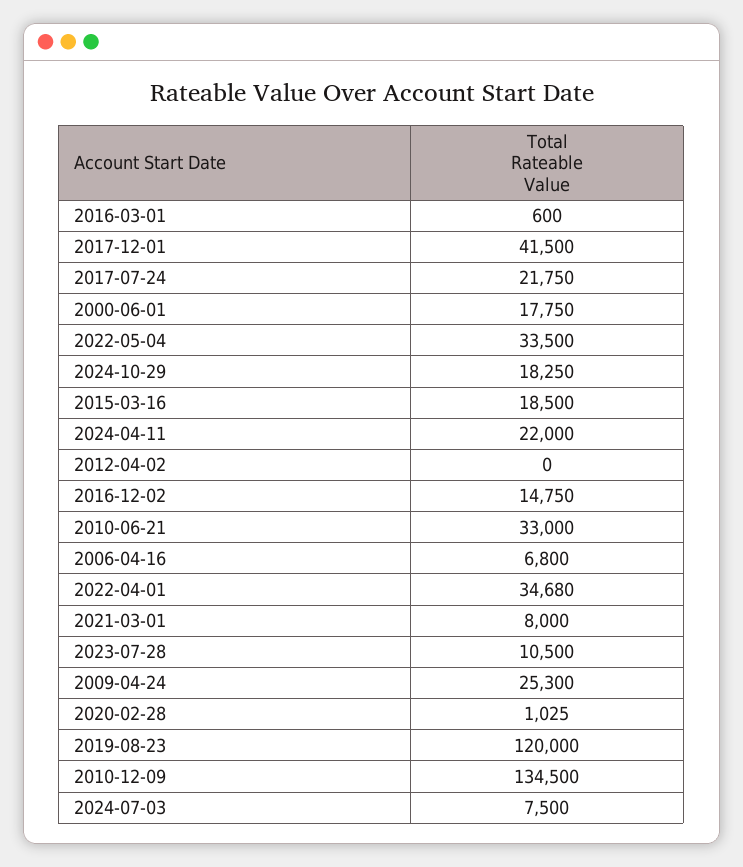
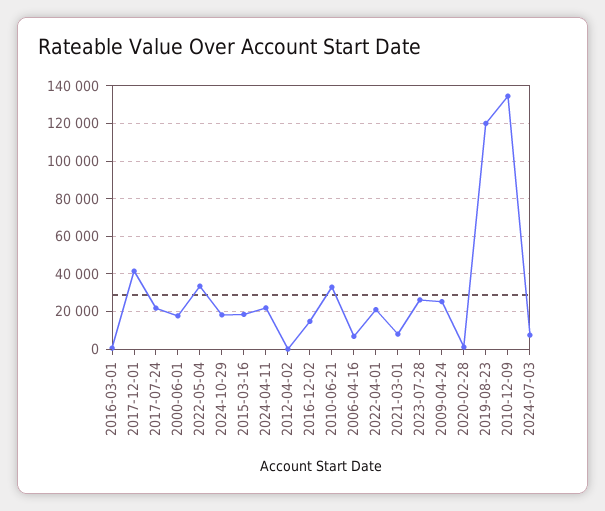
2022-04-01: 34680 -> 20000
2023-07-28: 10500 -> 25000

